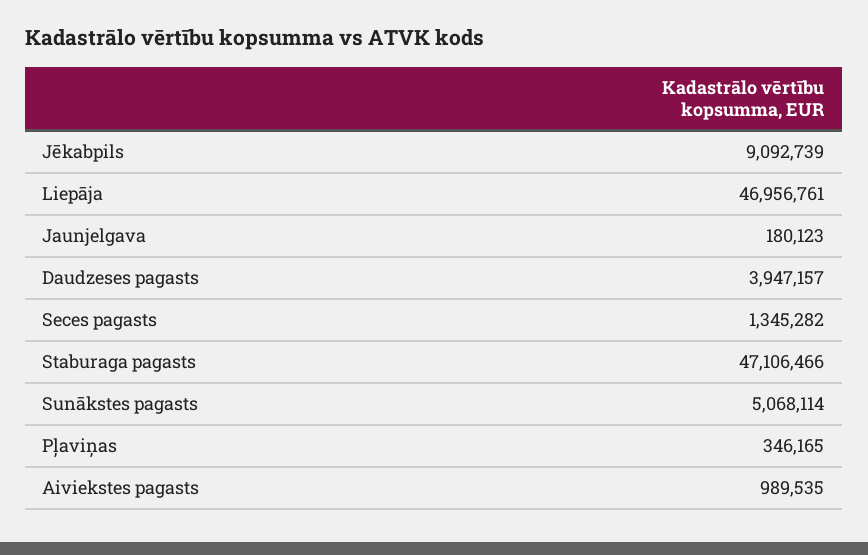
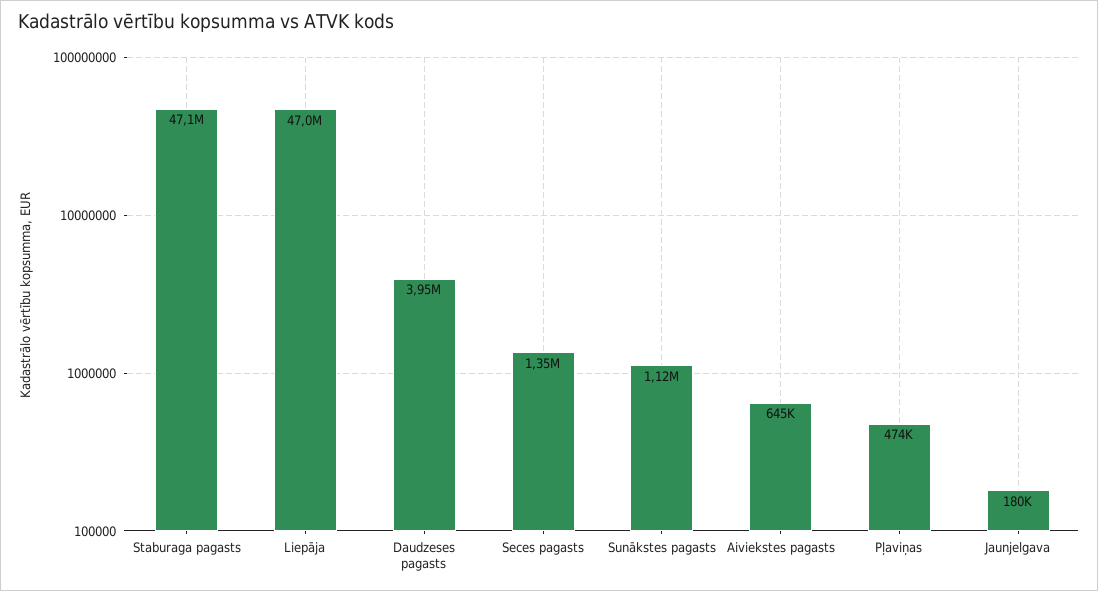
Jēkabpils: 9092739 -> none
Sunākstes pagasts: 5068114 -> 1120000
Pļaviņas: 346165 -> 474000
Aiviekstes pagasts: 989535 -> 645000

